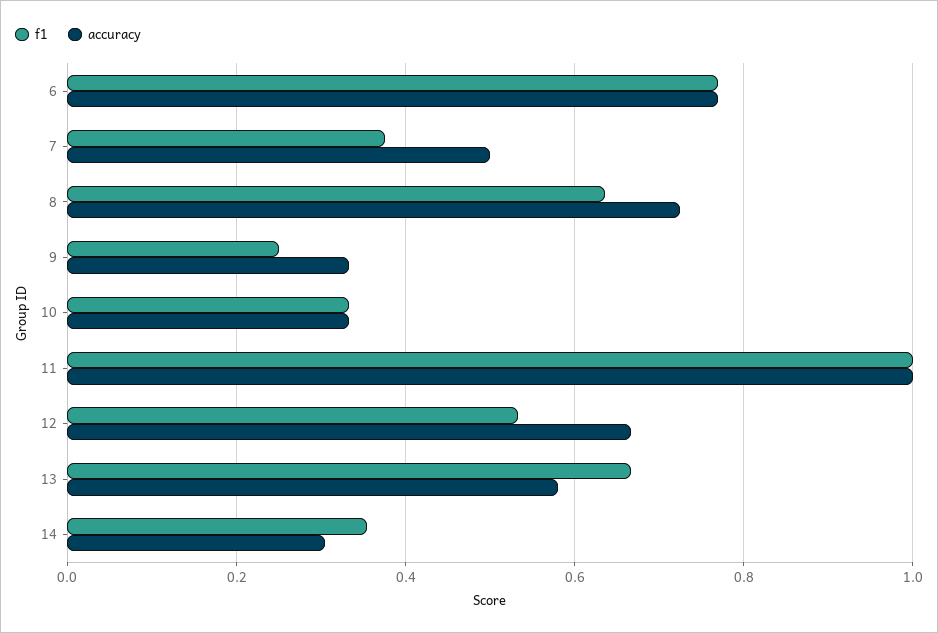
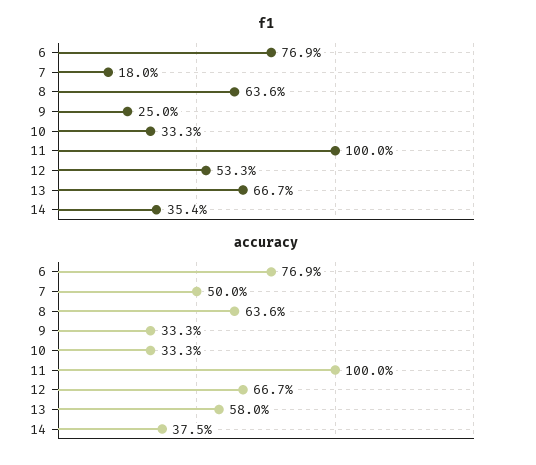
f1, 7: 0.38 -> 0.18
accuracy, 8: 0.72 -> 0.636
accuracy, 14: 0.3 -> 0.375

